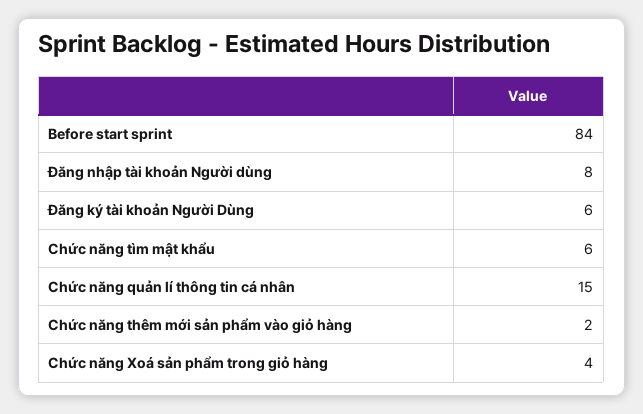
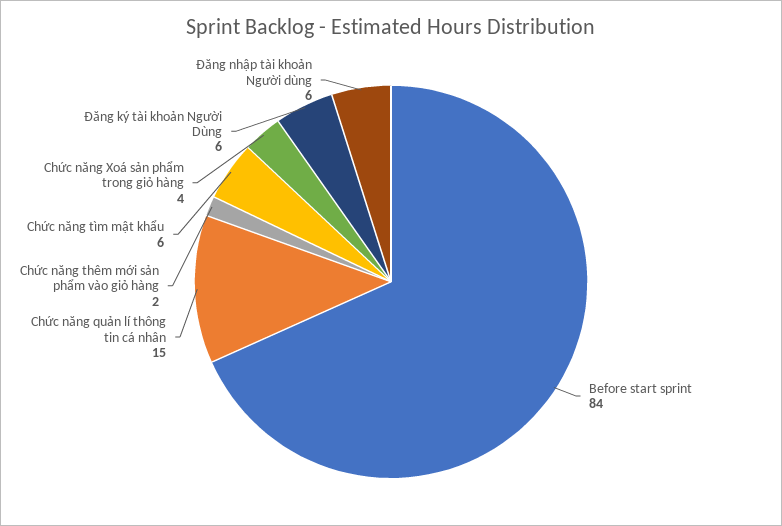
Đăng nhập tài khoản Người dùng: 8 -> 6

